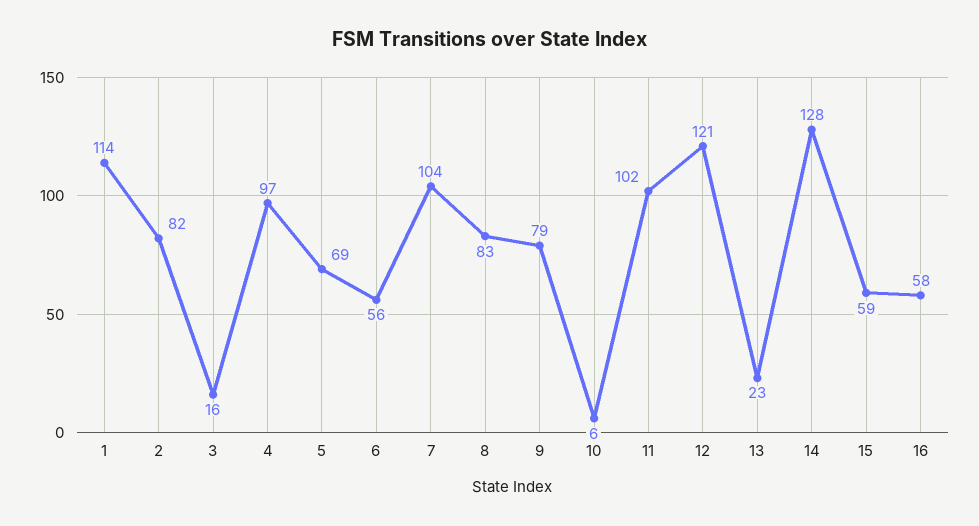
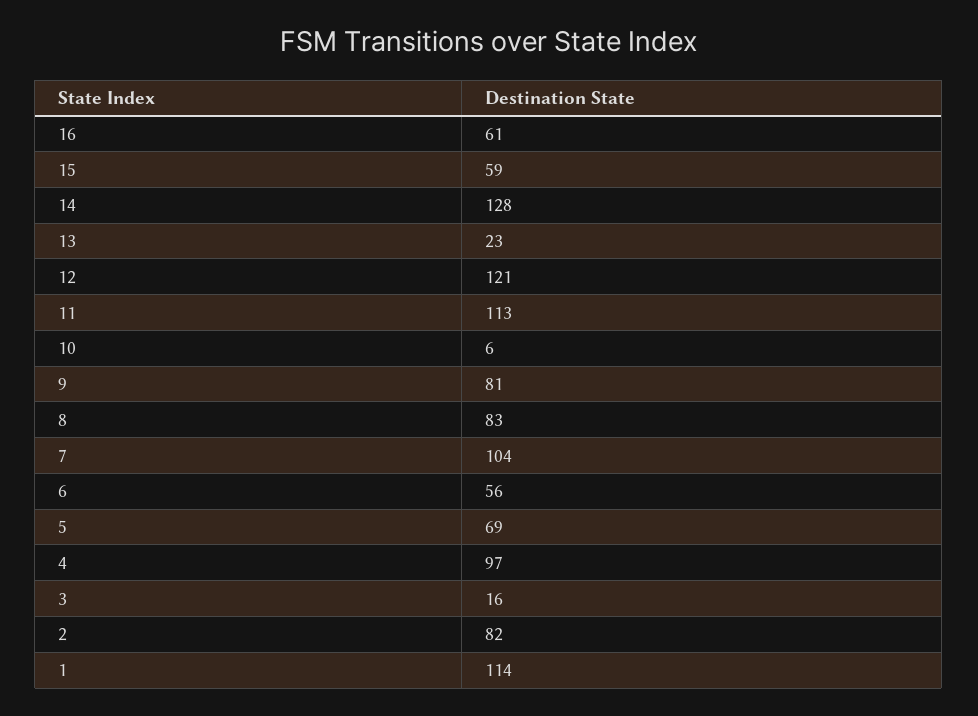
9: 79 -> 81
11: 102 -> 113
16: 58 -> 61

